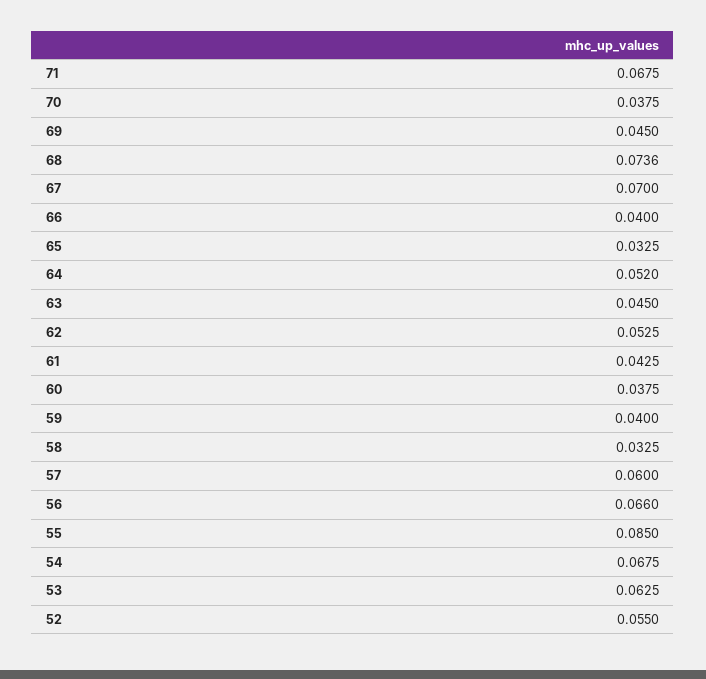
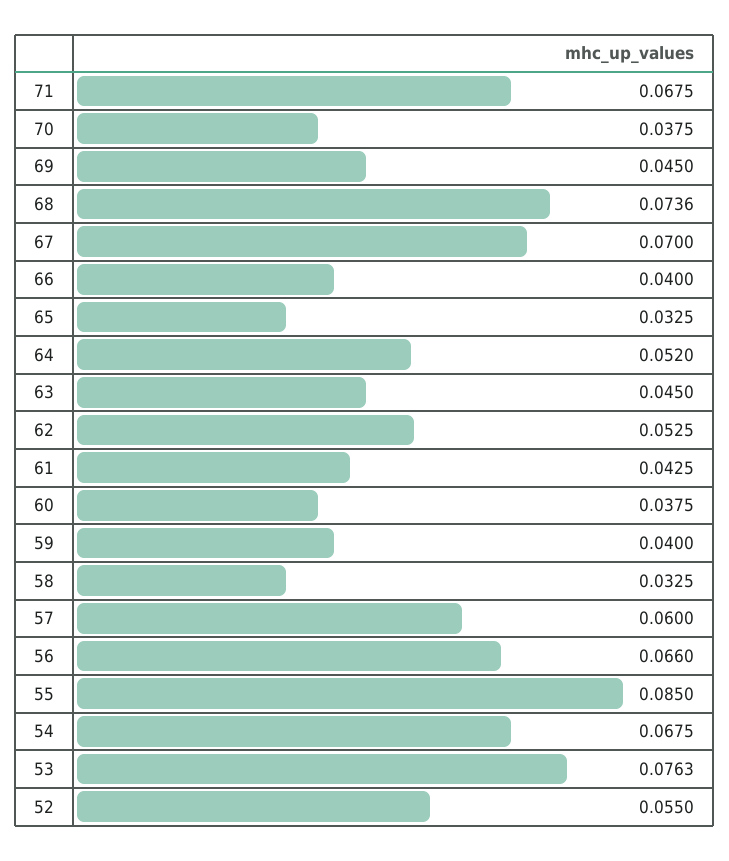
53: 0.0625 -> 0.0763

